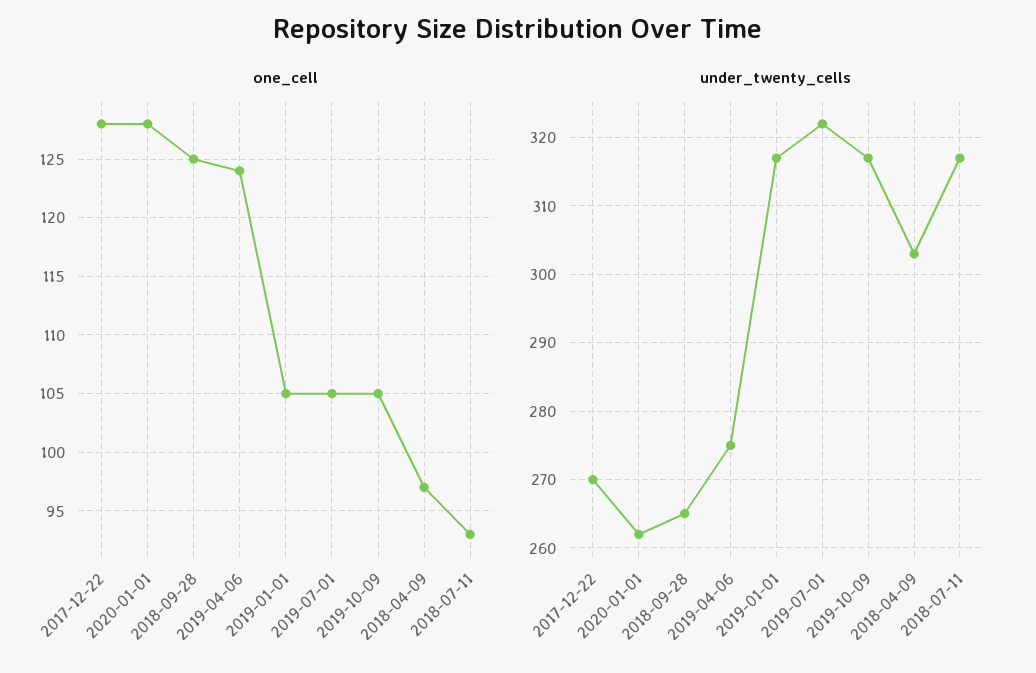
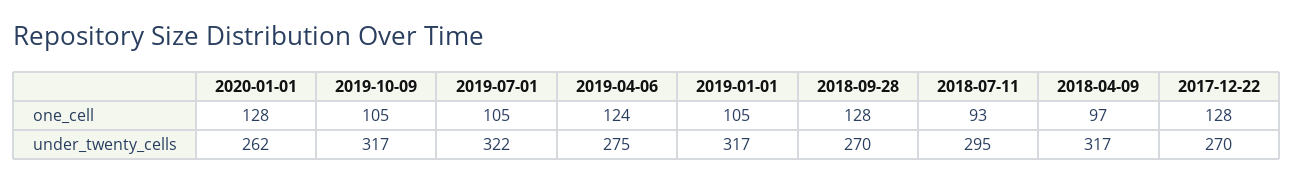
one_cell, 2018-09-28: 125 -> 128
under_twenty_cells, 2018-09-28: 265 -> 270
under_twenty_cells, 2018-04-09: 303 -> 317
under_twenty_cells, 2018-07-11: 317 -> 295

